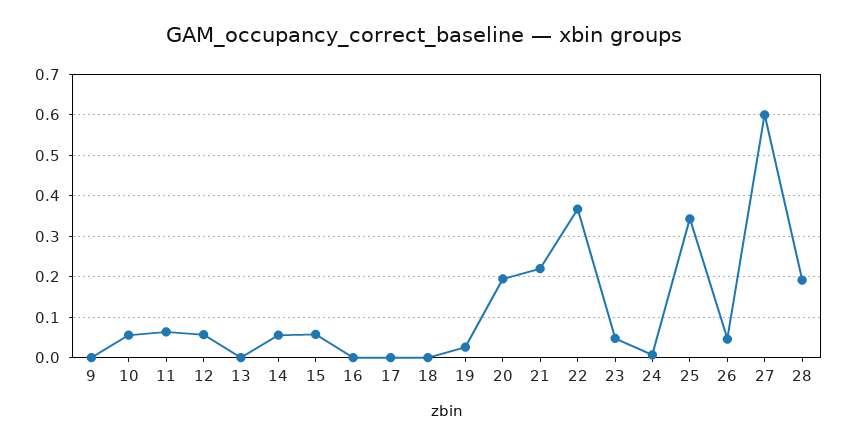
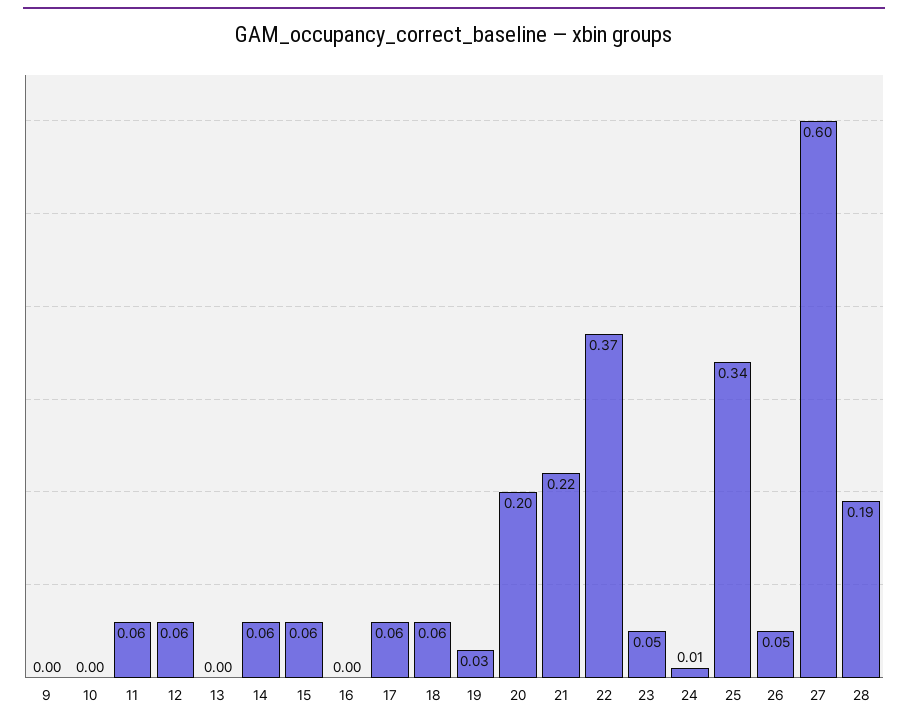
10: 0.06 -> 0
17: 0 -> 0.06
18: 0 -> 0.06

